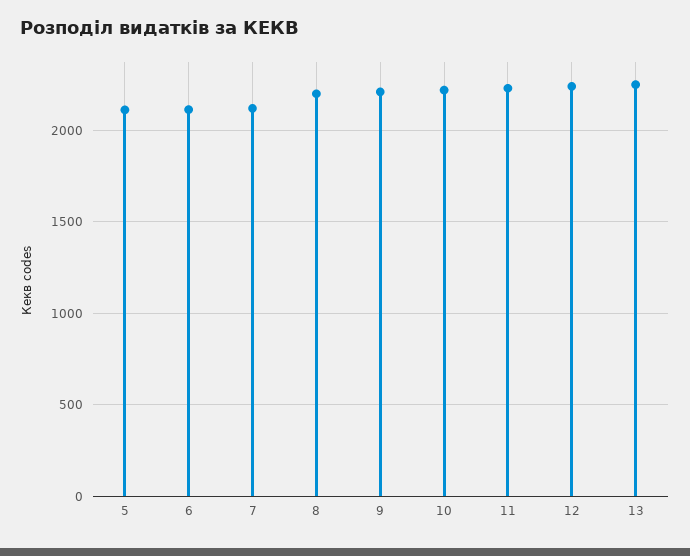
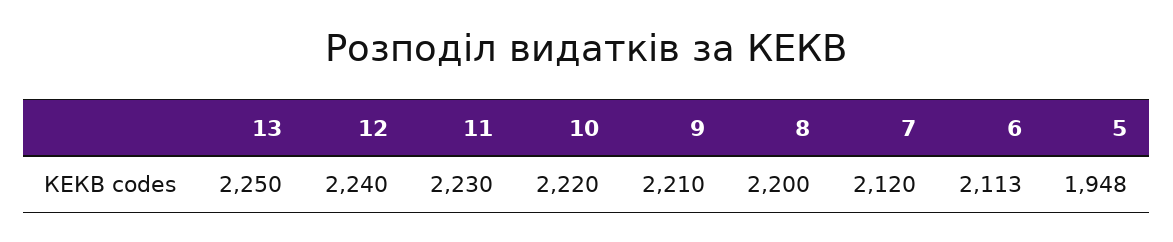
5: 2100 -> 1948

